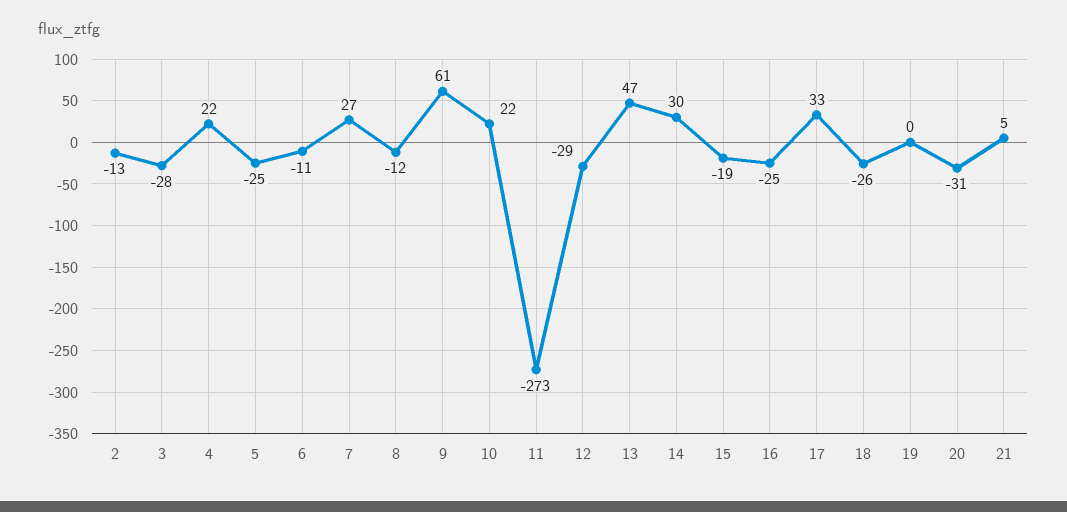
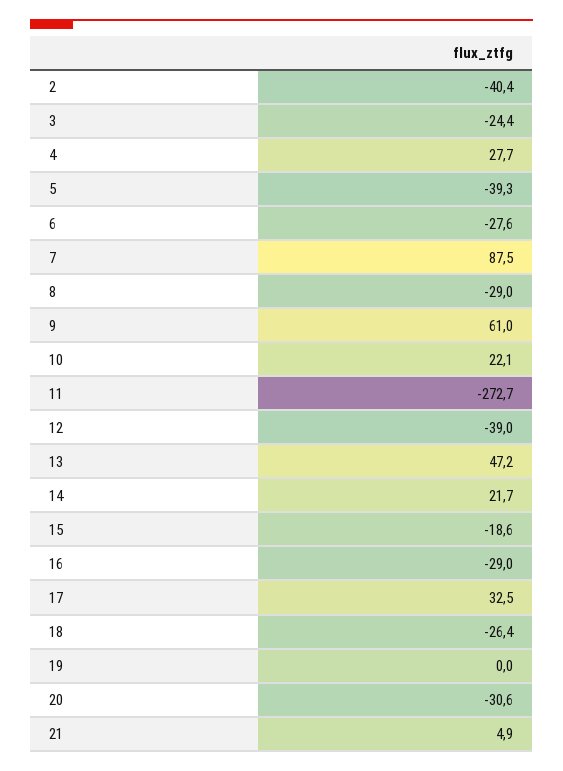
2: -13 -> -40.4
3: -28 -> -24.4
4: 22 -> 27.7
5: -25 -> -39.3
6: -11 -> -27.6
7: 27 -> 87.5
8: -12 -> -29
12: -29 -> -39
14: 30 -> 21.7
16: -25 -> -29

